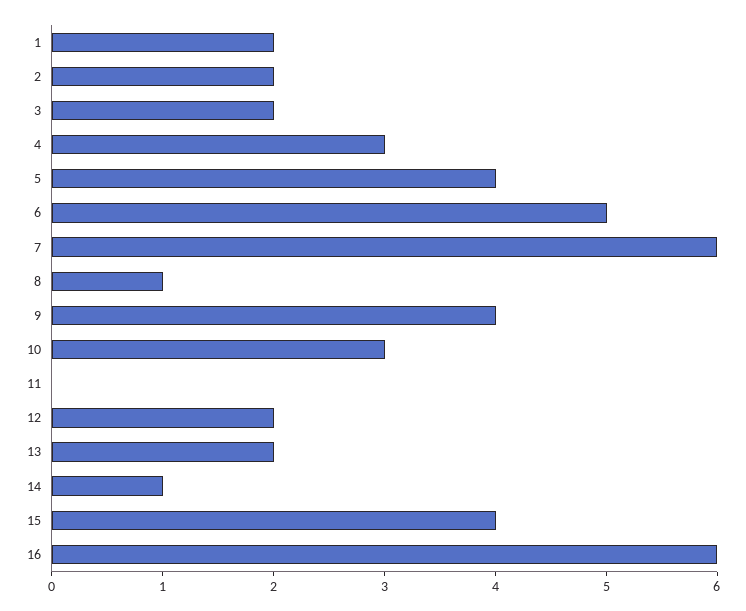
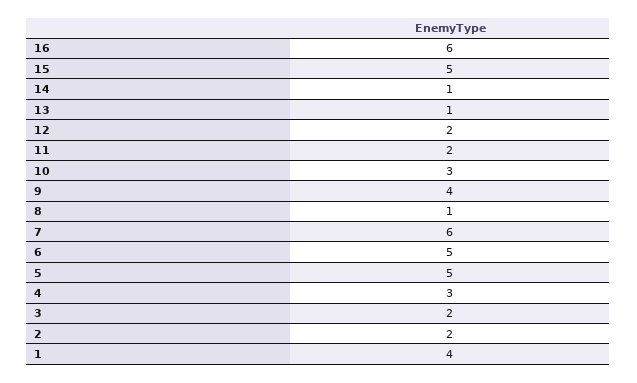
1: 2 -> 4
5: 4 -> 5
11: 0 -> 2
13: 2 -> 1
15: 4 -> 5

